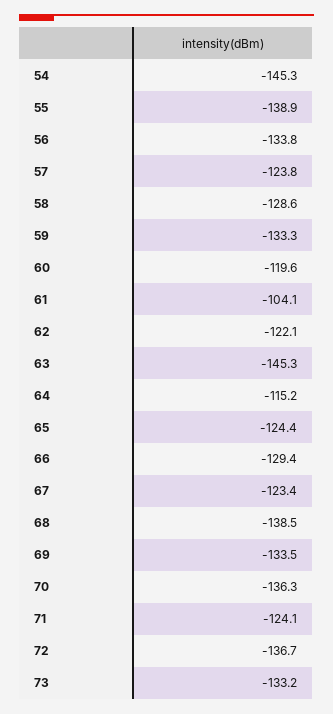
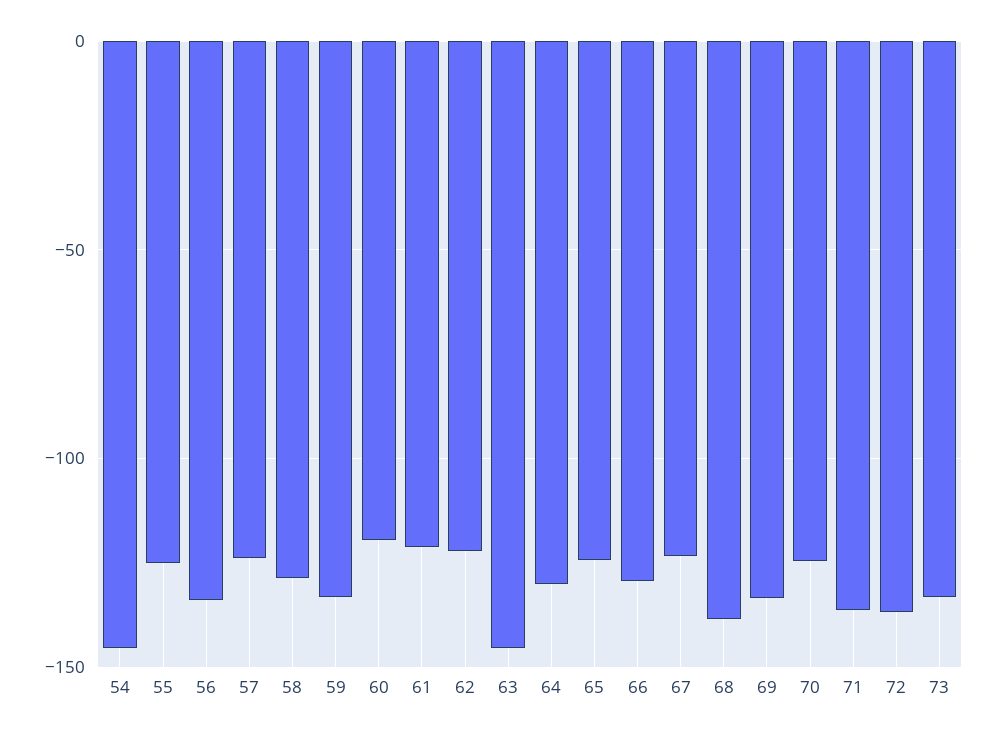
55: -138.9 -> -125
61: -104.1 -> -120
64: -115.2 -> -130
70: -136.3 -> -125
71: -124.1 -> -135

